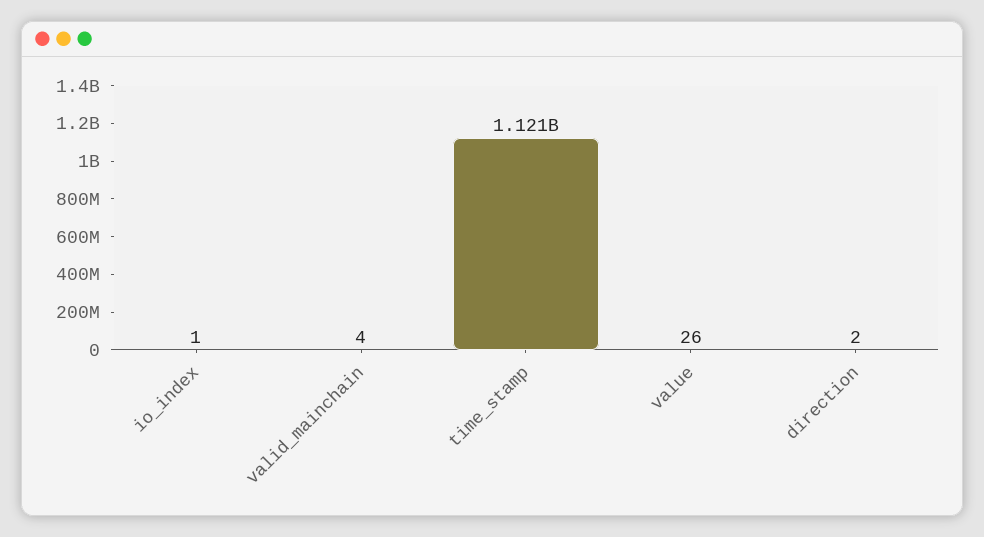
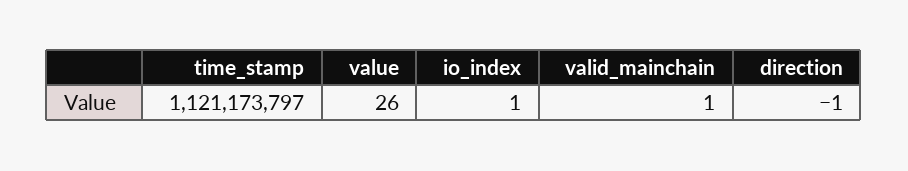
valid_mainchain: 4 -> 1
direction: 2 -> -1

